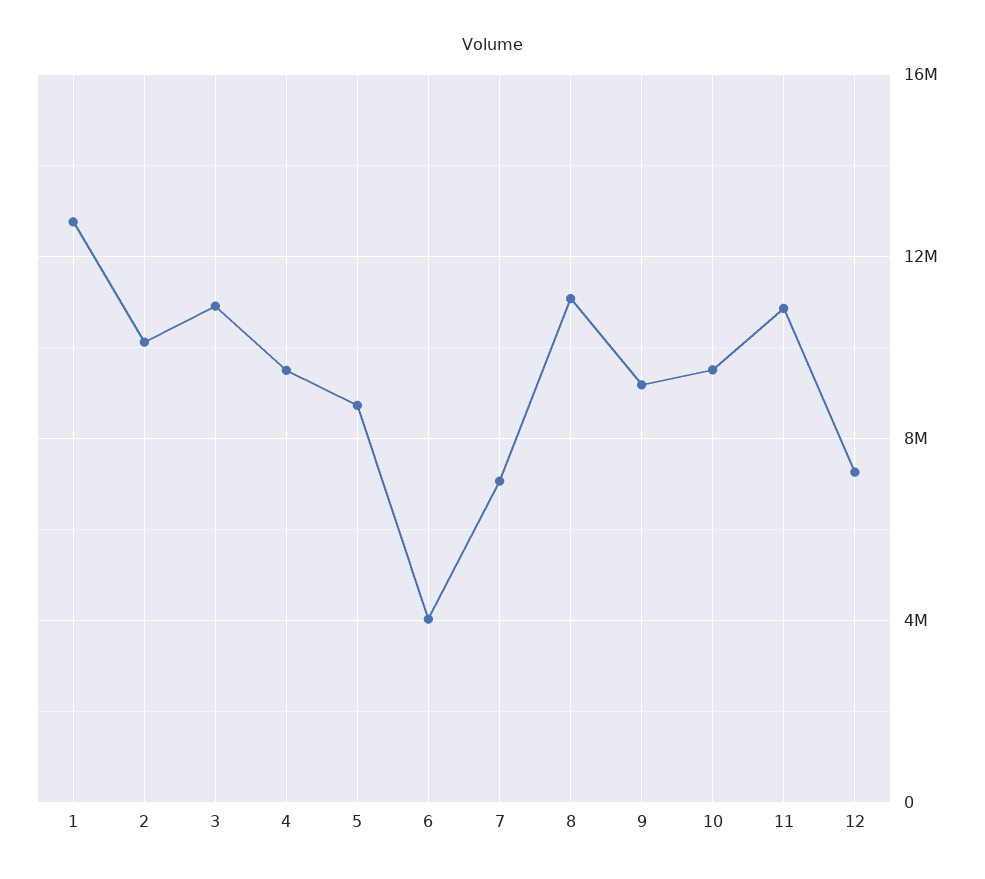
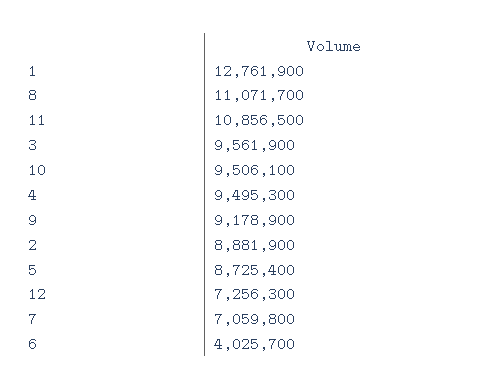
2: 10000000 -> 8881900
3: 11000000 -> 9561900

